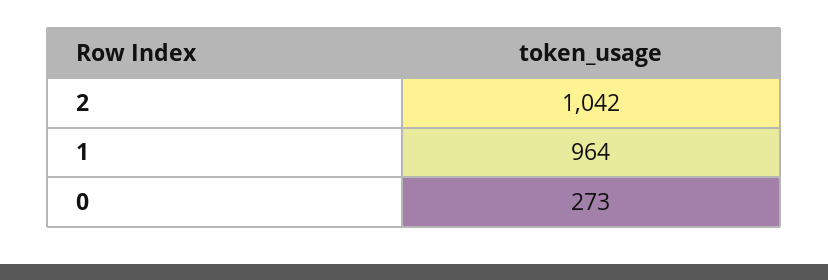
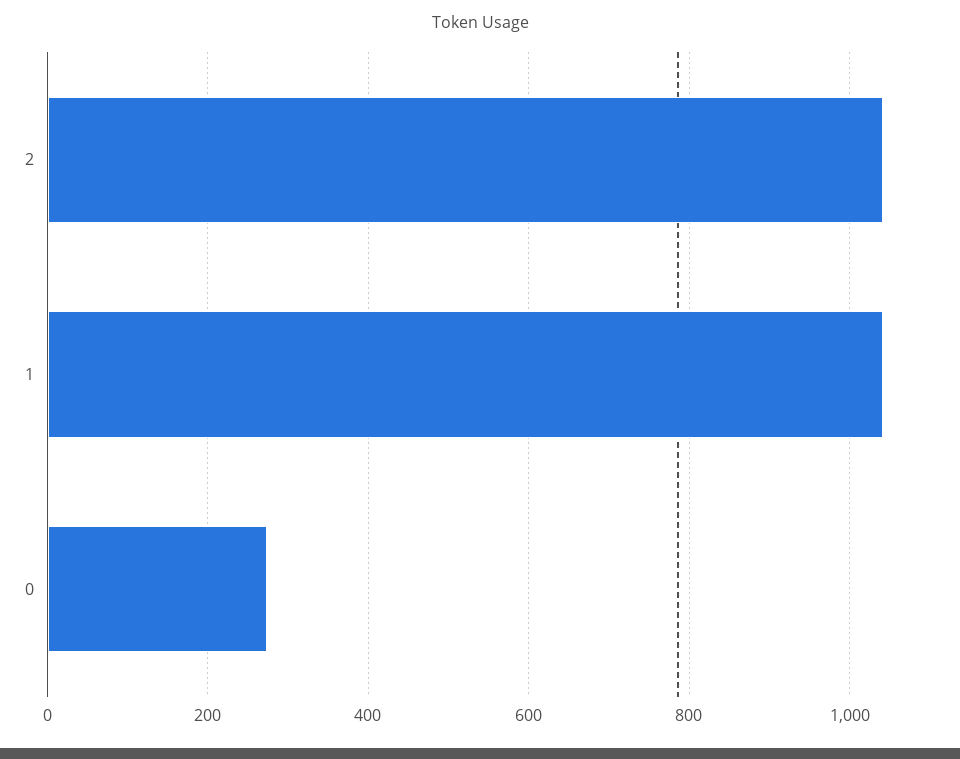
1: 964 -> 1040

